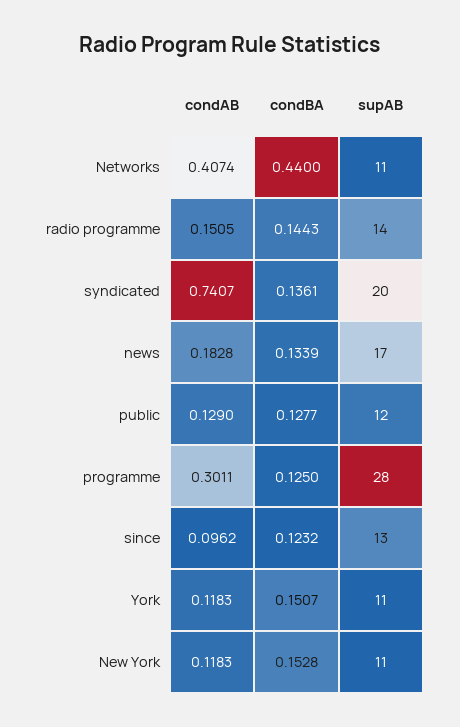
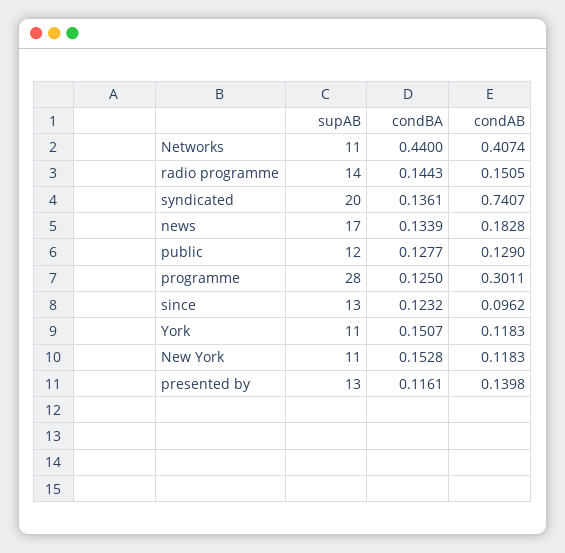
supAB, presented by: none -> 13
condBA, presented by: none -> 0.1161
condAB, presented by: none -> 0.1398

